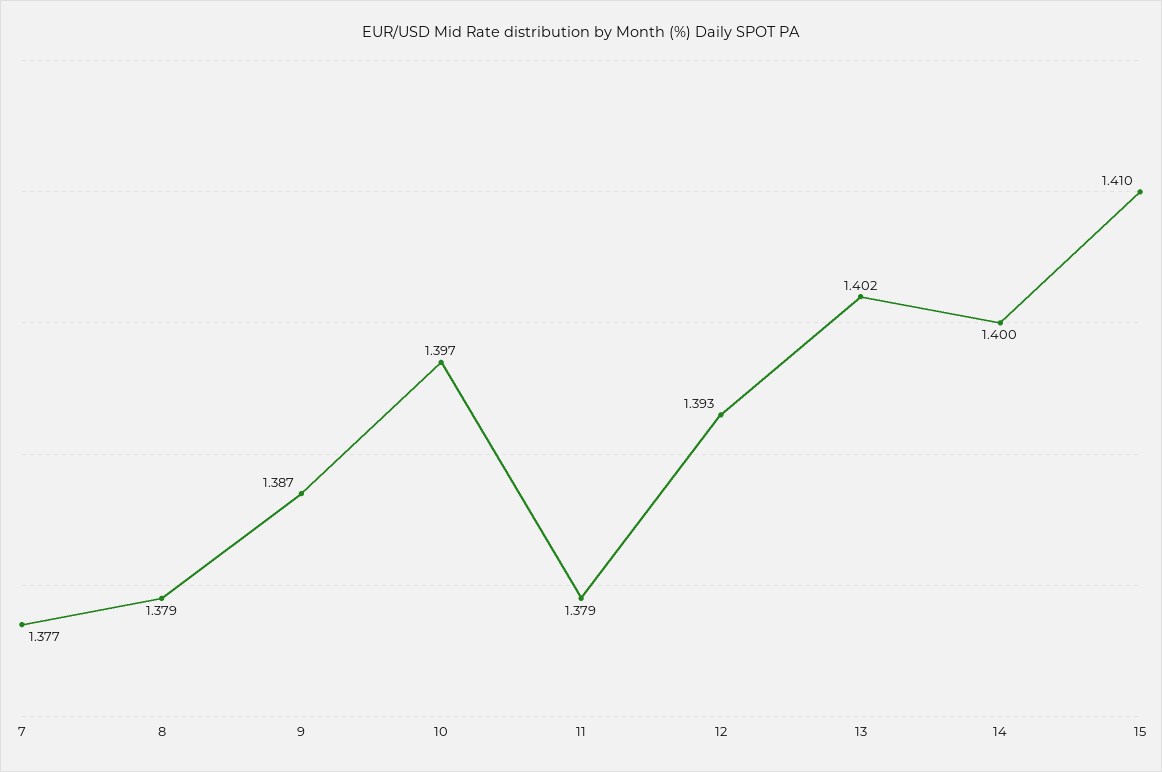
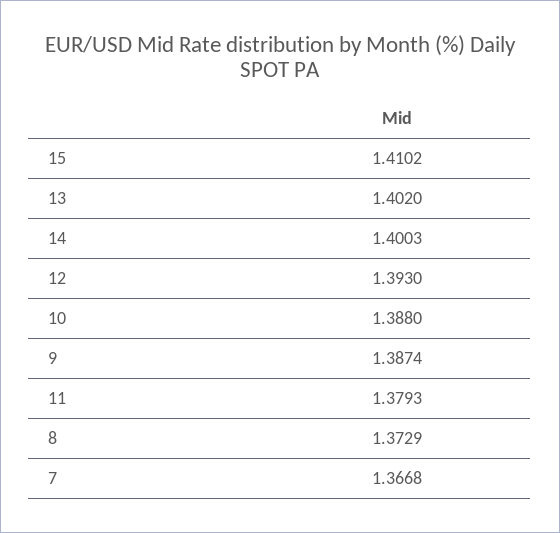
7: 1.377 -> 1.3668
8: 1.379 -> 1.3729
10: 1.397 -> 1.388

